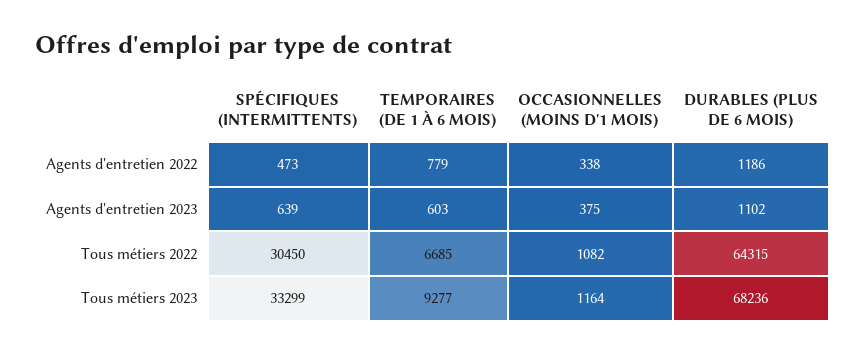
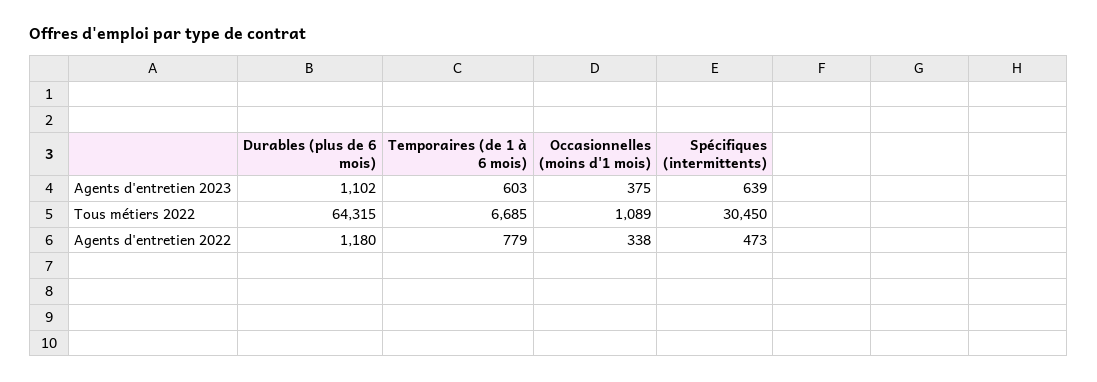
DURABLES (PLUS DE 6 MOIS), Agents d'entretien 2022: 1186 -> 1180
OCCASIONNELLES (MOINS D'1 MOIS), Tous métiers 2022: 1082 -> 1089
SPÉCIFIQUES (INTERMITTENTS), Tous métiers 2023: 33299 -> none
TEMPORAIRES (DE 1 À 6 MOIS), Tous métiers 2023: 9277 -> none
OCCASIONNELLES (MOINS D'1 MOIS), Tous métiers 2023: 1164 -> none
DURABLES (PLUS DE 6 MOIS), Tous métiers 2023: 68236 -> none

